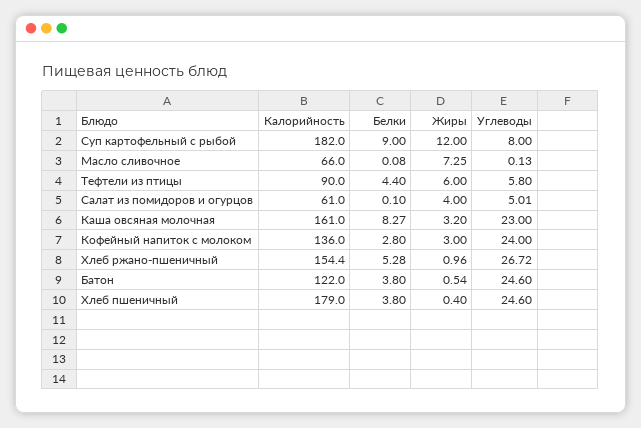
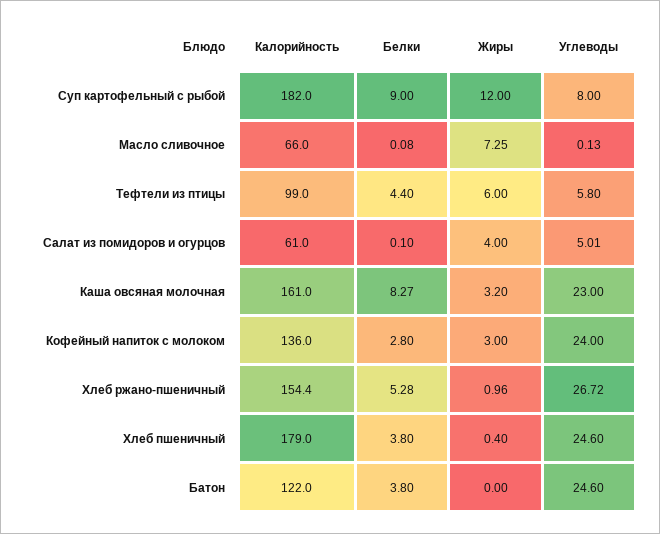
Калорийность, Тефтели из птицы: 90 -> 99
Жиры, Батон: 0.54 -> 0

